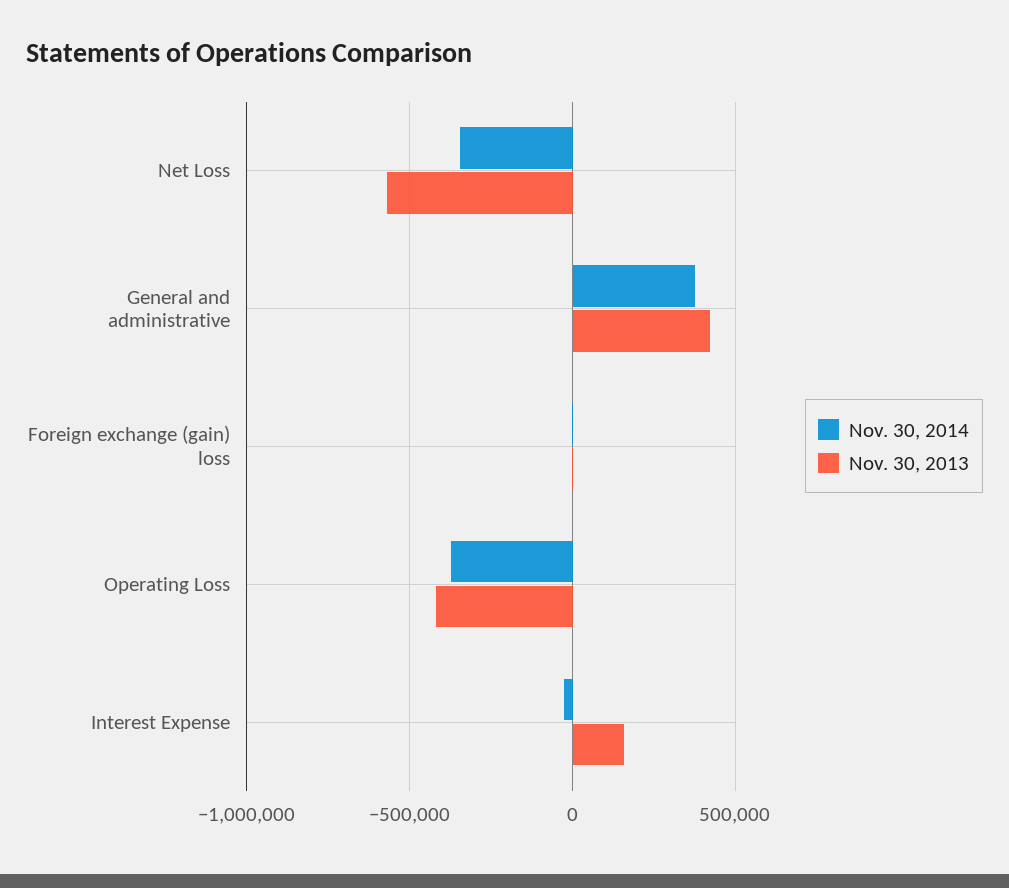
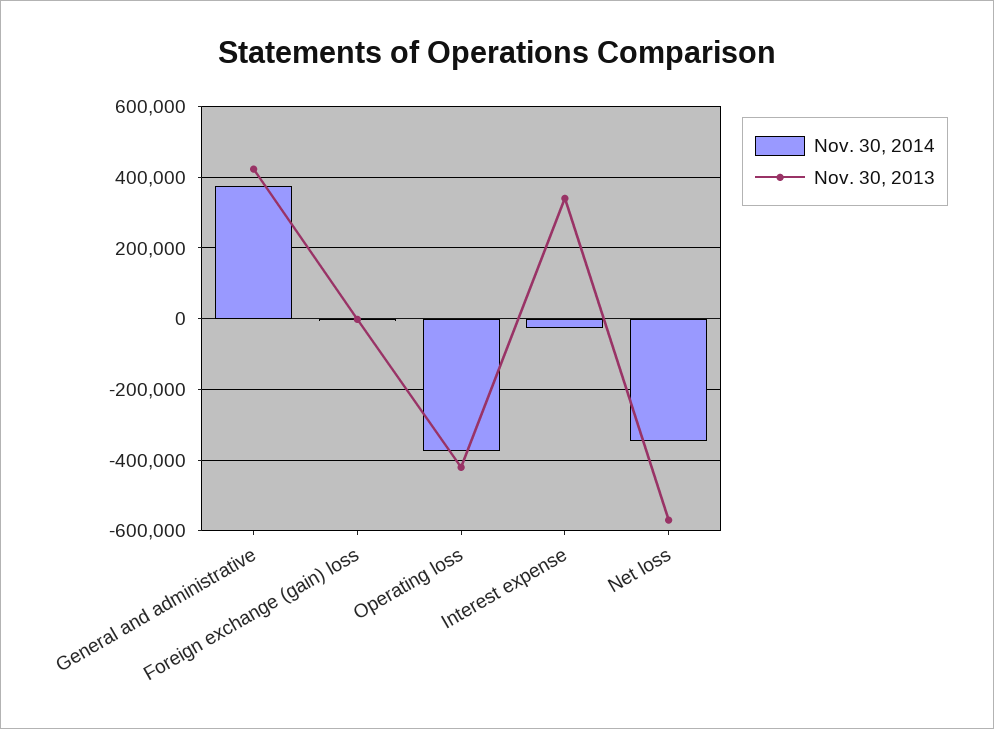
Nov. 30, 2013, Interest Expense: 150000 -> 340000

